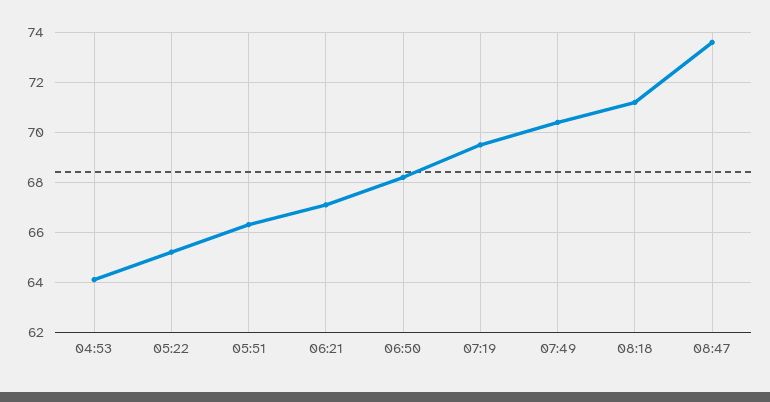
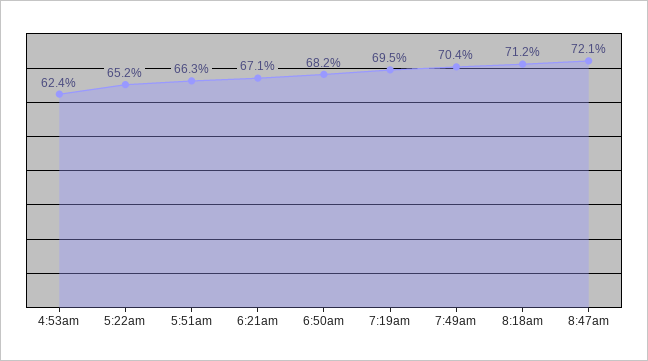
04:53: 64 -> 62.4
08:47: 73.5 -> 72.1

